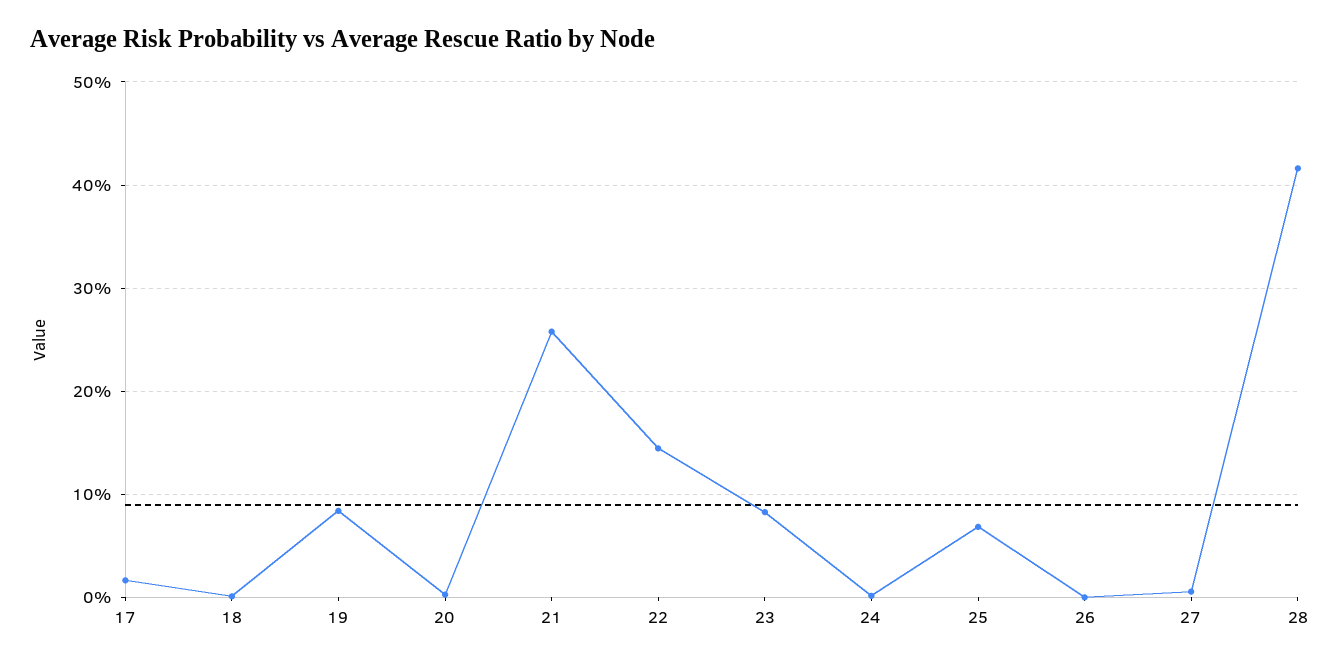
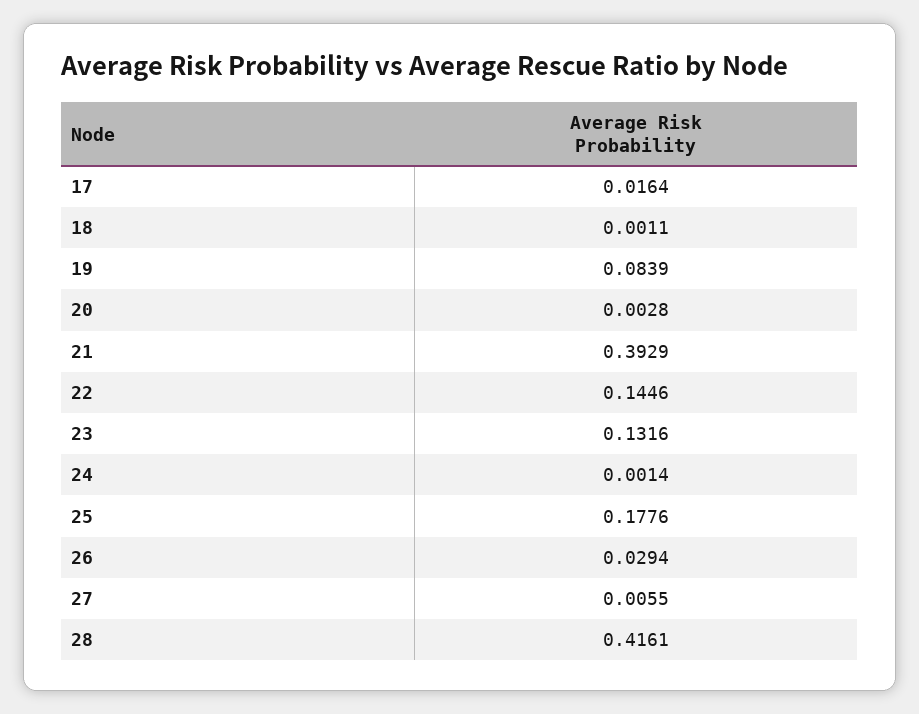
21: 0.26 -> 0.3929
23: 0.08 -> 0.1316
25: 0.07 -> 0.1776
26: 0 -> 0.0294

